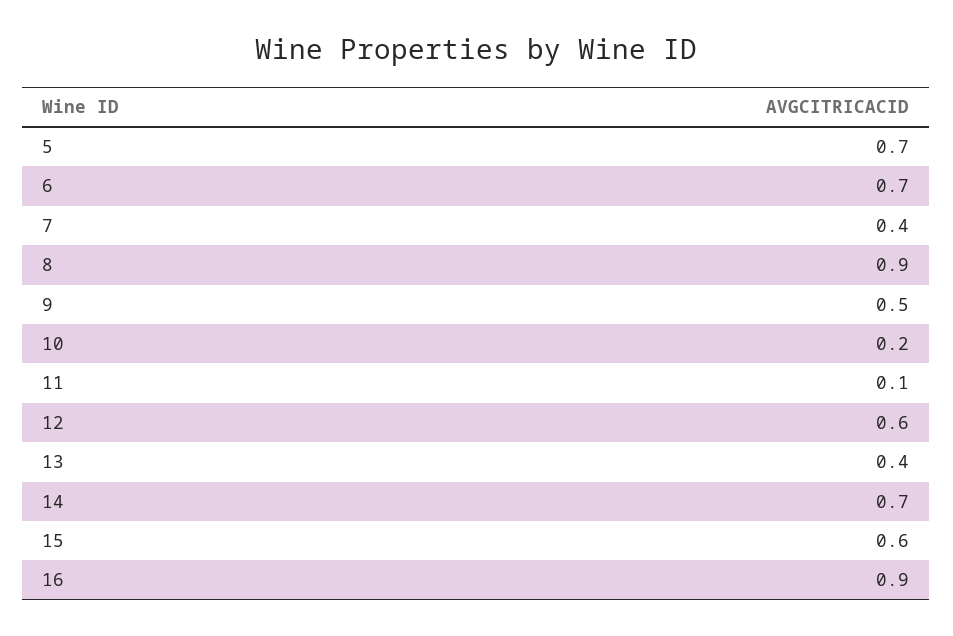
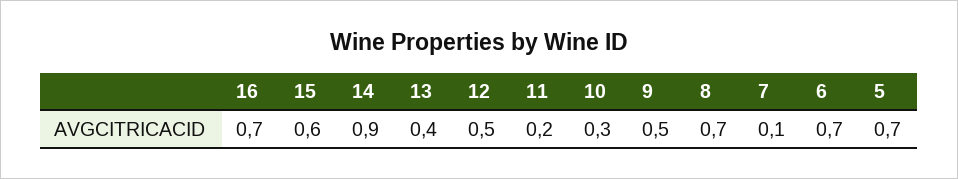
7: 0.4 -> 0.1
8: 0.9 -> 0.7
10: 0.2 -> 0.3
11: 0.1 -> 0.2
12: 0.6 -> 0.5
14: 0.7 -> 0.9
16: 0.9 -> 0.7

